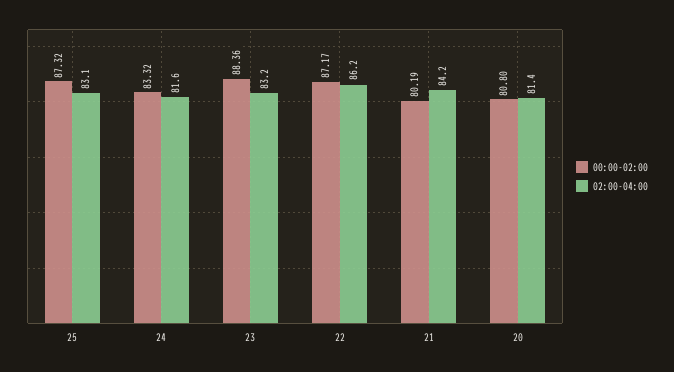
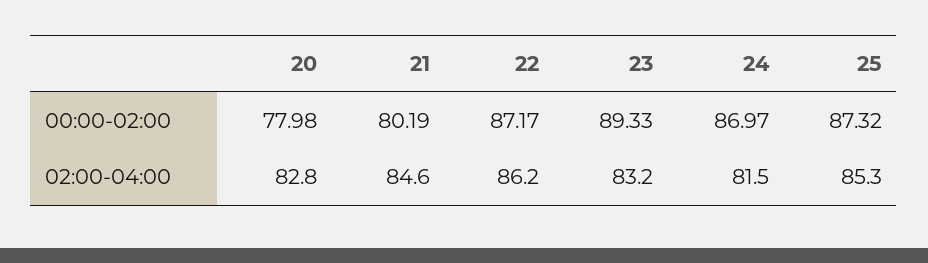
02:00-04:00, 25: 83.1 -> 85.3
00:00-02:00, 24: 83.32 -> 86.97
02:00-04:00, 24: 81.6 -> 81.5
00:00-02:00, 23: 88.36 -> 89.33
02:00-04:00, 21: 84.2 -> 84.6
00:00-02:00, 20: 80.8 -> 77.98
02:00-04:00, 20: 81.4 -> 82.8

